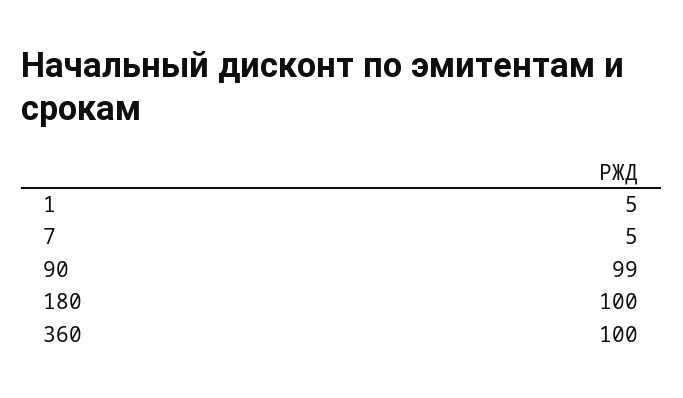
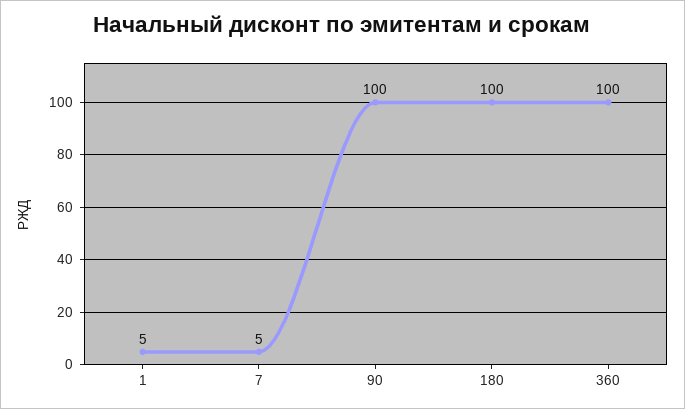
90: 99 -> 100

